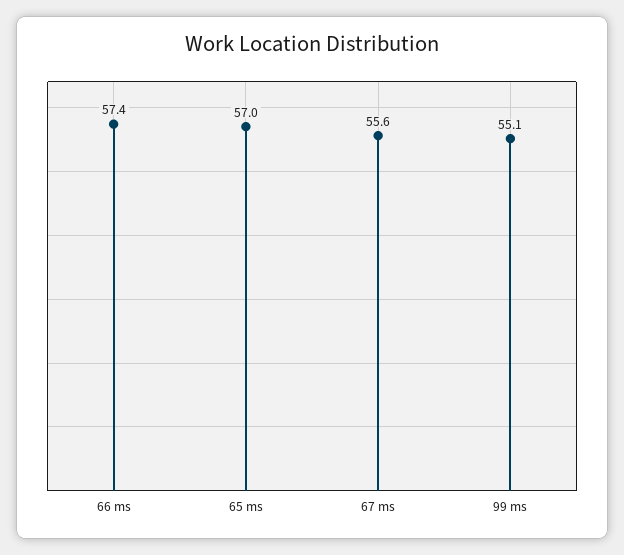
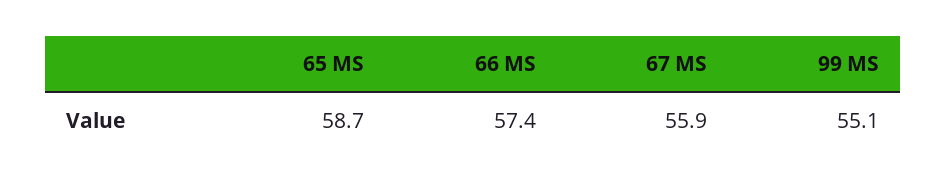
65 ms: 57 -> 58.7
67 ms: 55.6 -> 55.9

